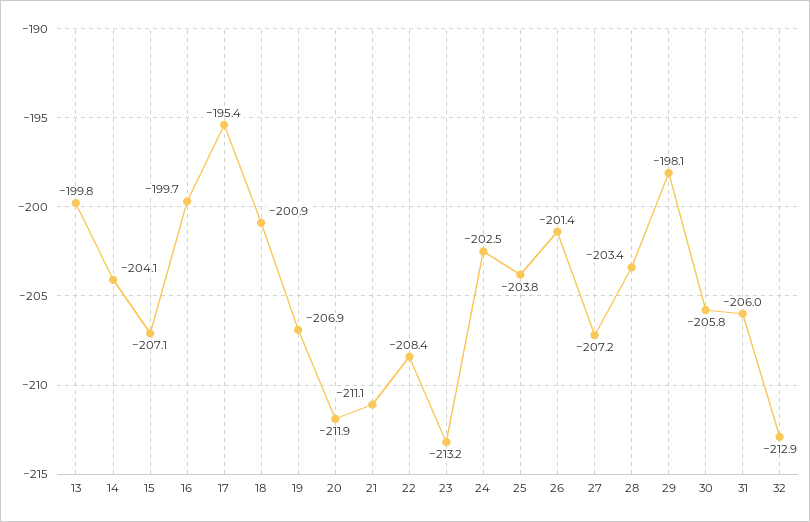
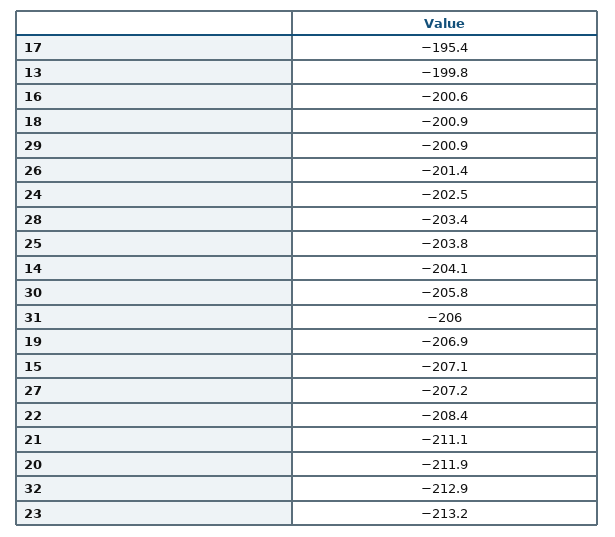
16: -199.7 -> -200.6
29: -198.1 -> -200.9

